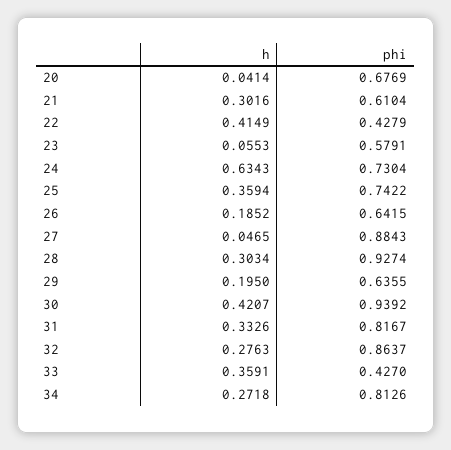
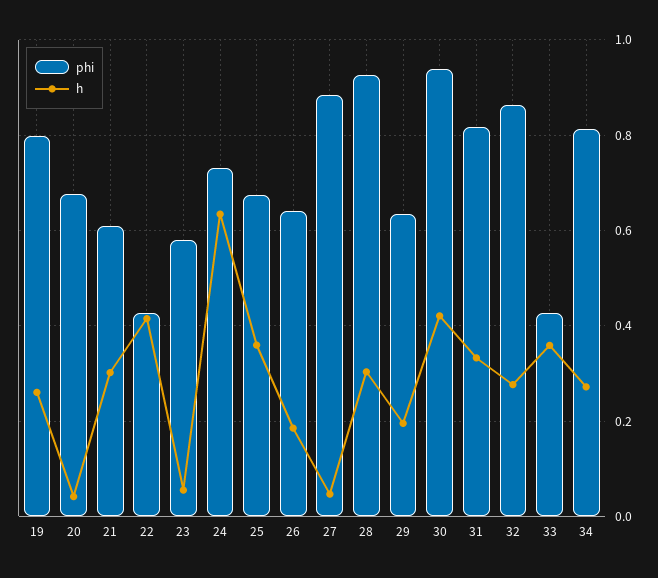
phi, 25: 0.7422 -> 0.68
phi, 19: none -> 0.8
h, 19: none -> 0.26

